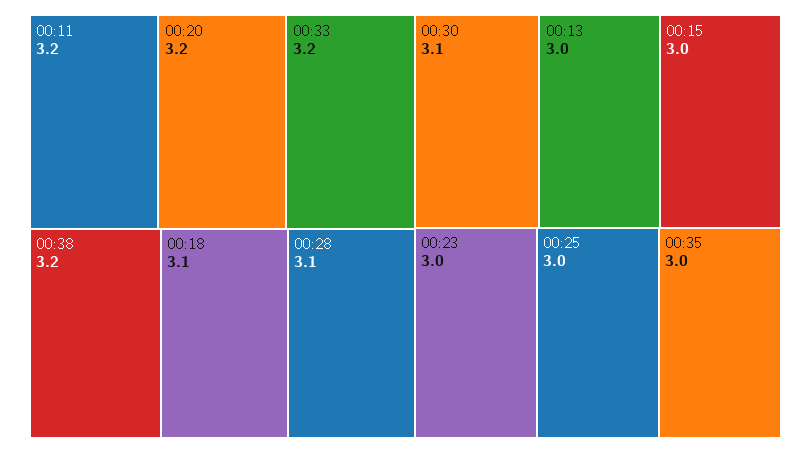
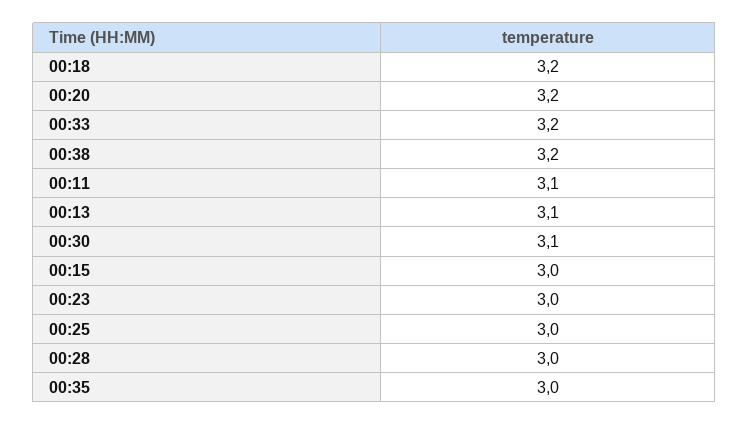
00:11: 3.2 -> 3.1
00:18: 3.1 -> 3.2
00:28: 3.1 -> 3
00:13: 3 -> 3.1

